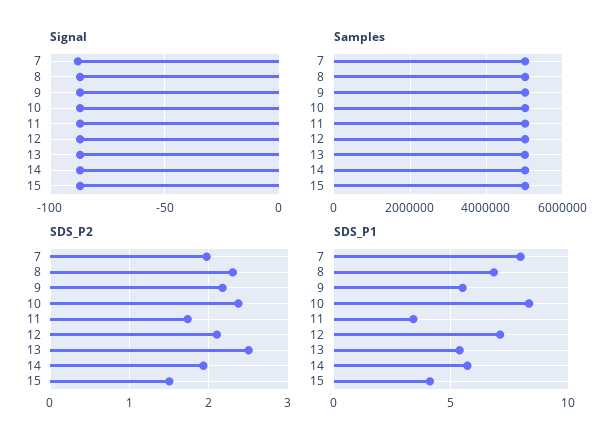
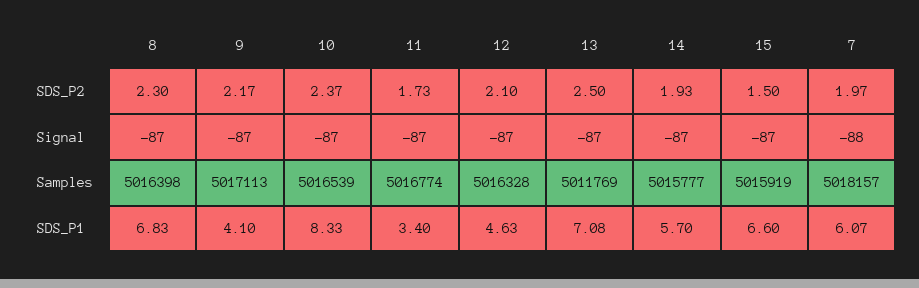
SDS_P1, 7: 8 -> 6.07
SDS_P1, 9: 5.5 -> 4.1
SDS_P1, 12: 7 -> 4.63
SDS_P1, 13: 5.5 -> 7.08
SDS_P1, 15: 4 -> 6.6

